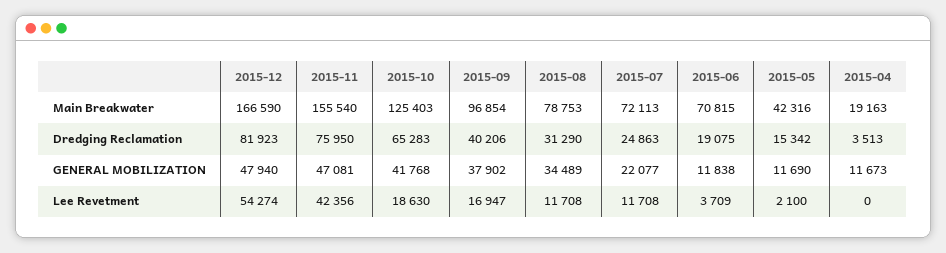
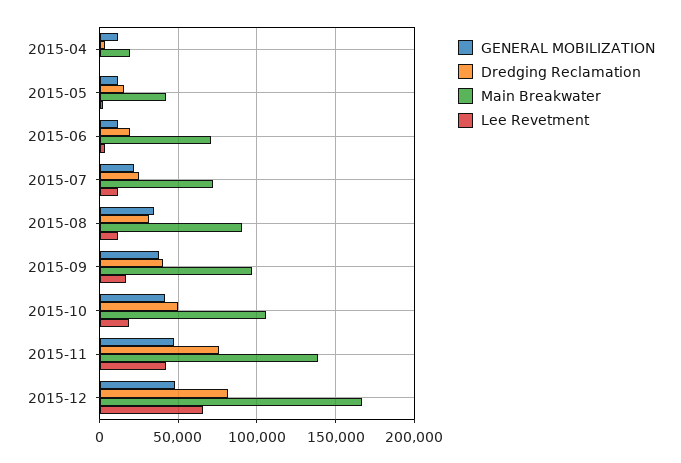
Main Breakwater, 2015-11: 155540 -> 140000
Main Breakwater, 2015-10: 125403 -> 105000
Main Breakwater, 2015-08: 78753 -> 90000
Dredging Reclamation, 2015-10: 65283 -> 50000
Lee Revetment, 2015-12: 54274 -> 65000

